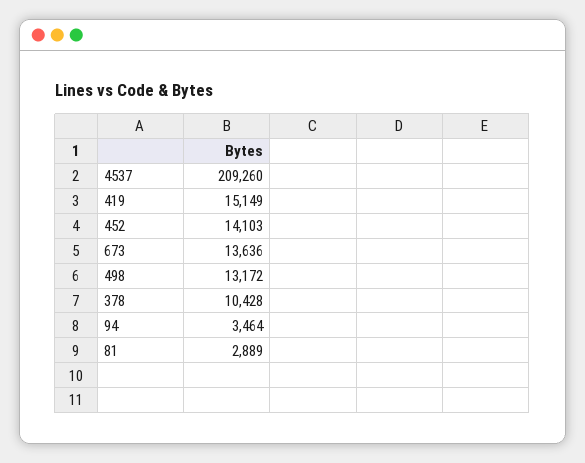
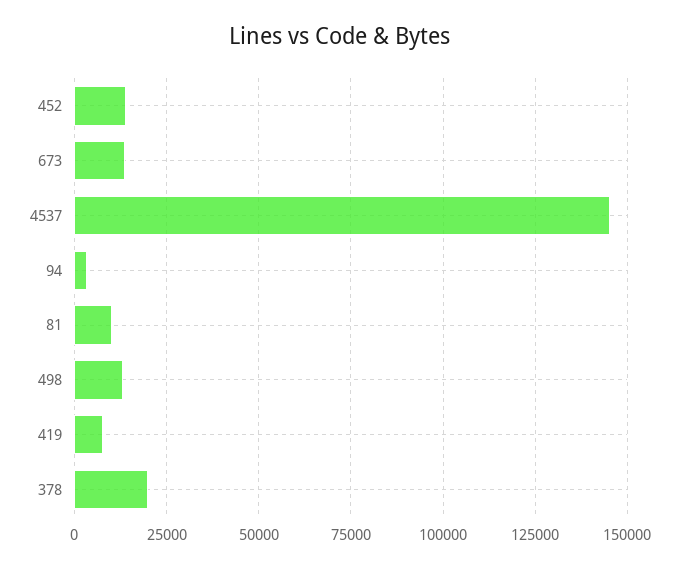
4537: 209260 -> 145000
419: 15149 -> 7500
378: 10428 -> 20000
81: 2889 -> 10000

